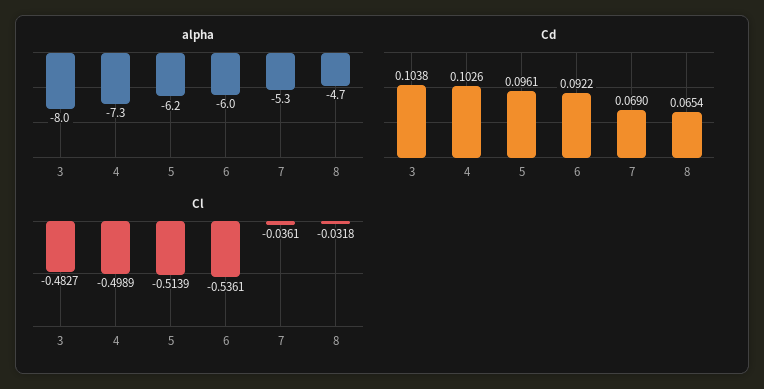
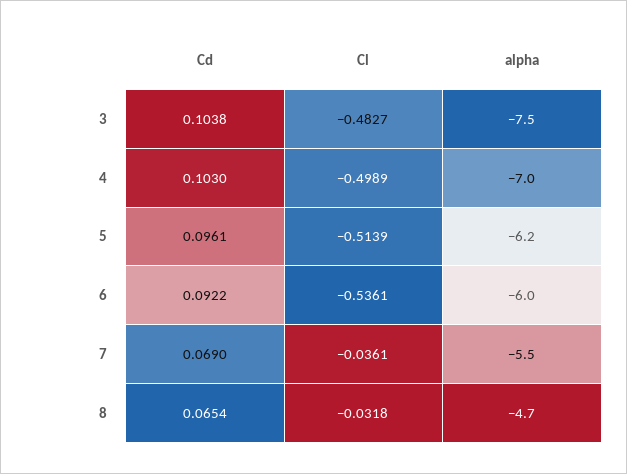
alpha, 3: -8 -> -7.5
alpha, 4: -7.3 -> -7
alpha, 7: -5.3 -> -5.5
Cd, 4: 0.1026 -> 0.103

